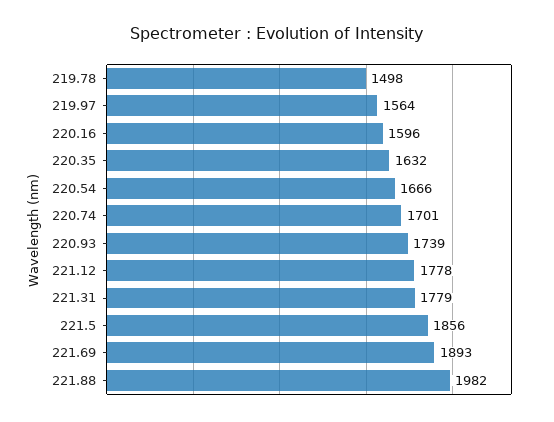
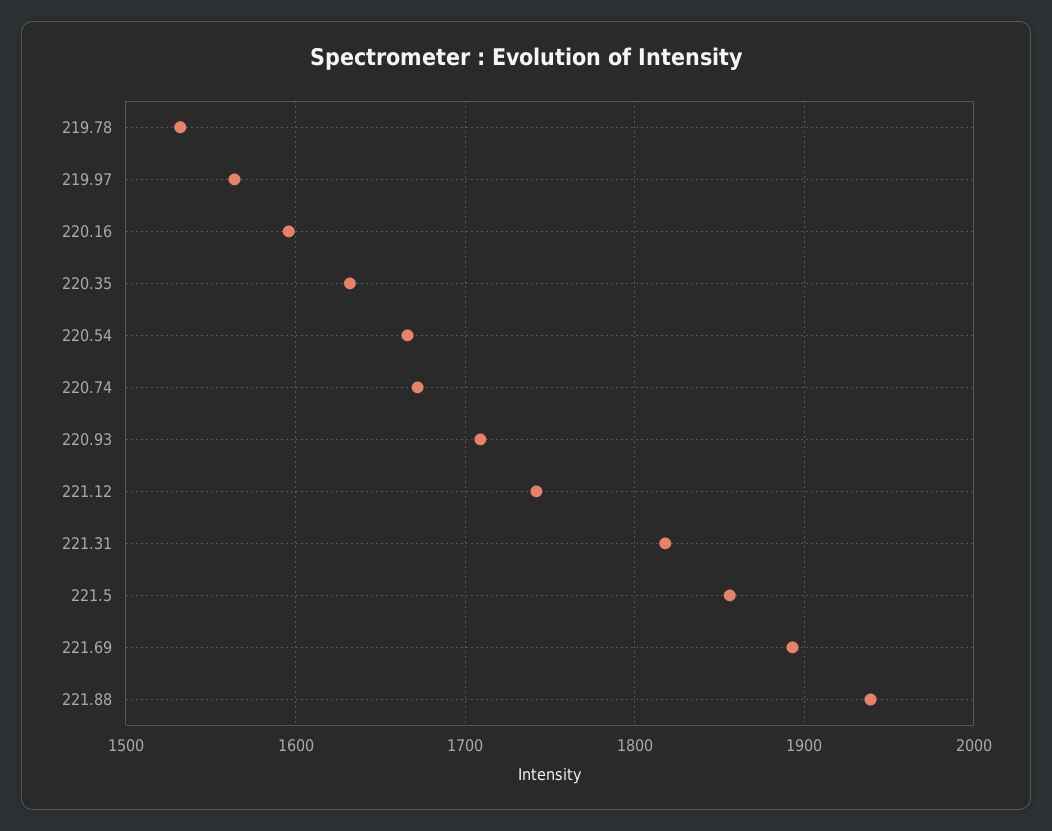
219.78: 1498 -> 1530
220.74: 1701 -> 1670
220.93: 1739 -> 1710
221.12: 1778 -> 1740
221.31: 1779 -> 1820
221.88: 1982 -> 1940

